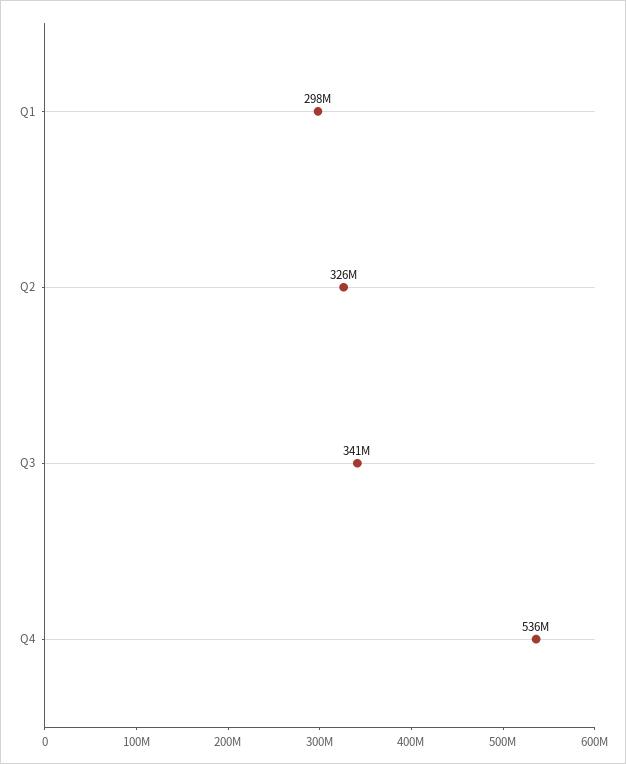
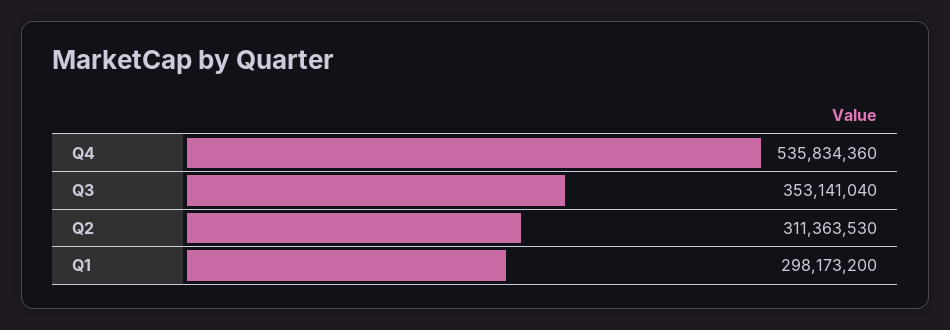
Q2: 326000000 -> 311363530
Q3: 341000000 -> 353141040

